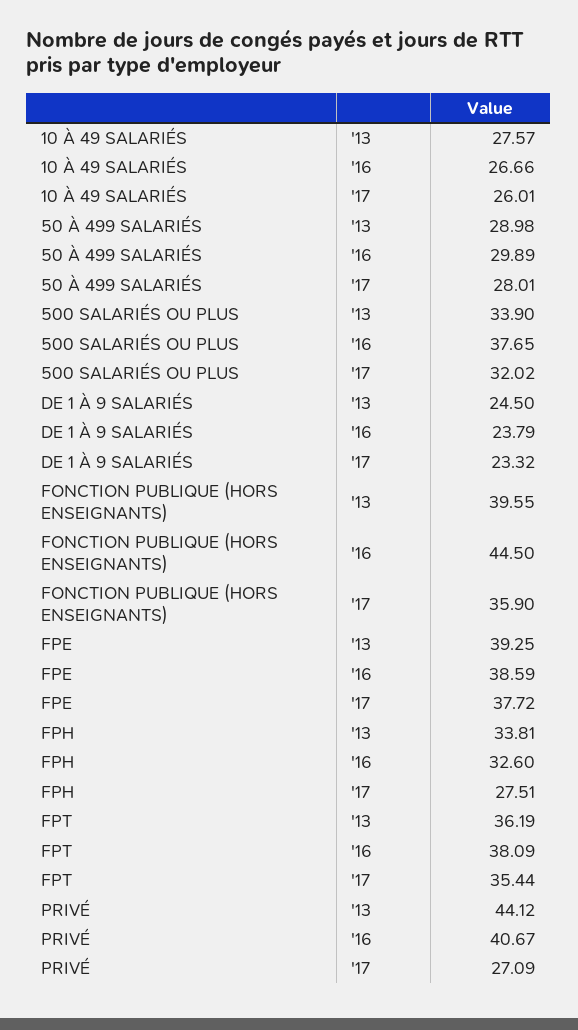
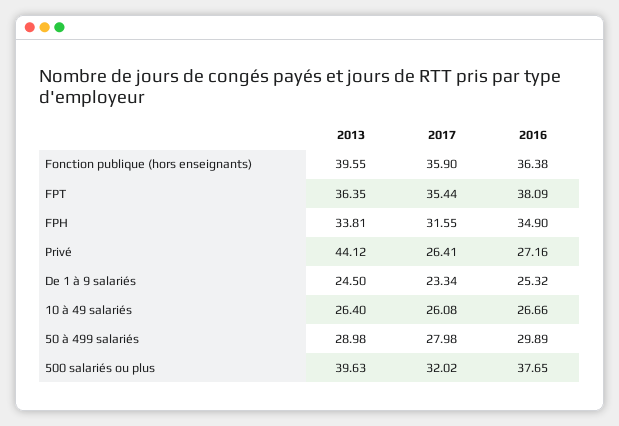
10 À 49 SALARIÉS, '13: 27.57 -> 26.4
10 À 49 SALARIÉS, '17: 26.01 -> 26.08
50 À 499 SALARIÉS, '17: 28.01 -> 27.98
500 SALARIÉS OU PLUS, '13: 33.9 -> 39.63
DE 1 À 9 SALARIÉS, '16: 23.79 -> 25.32
DE 1 À 9 SALARIÉS, '17: 23.32 -> 23.34
FONCTION PUBLIQUE (HORS ENSEIGNANTS), '16: 44.5 -> 36.38
FPE, '13: 39.25 -> none
FPE, '16: 38.59 -> none
FPE, '17: 37.72 -> none
FPH, '16: 32.6 -> 34.9
FPH, '17: 27.51 -> 31.55
FPT, '13: 36.19 -> 36.35
PRIVÉ, '16: 40.67 -> 27.16
PRIVÉ, '17: 27.09 -> 26.41

